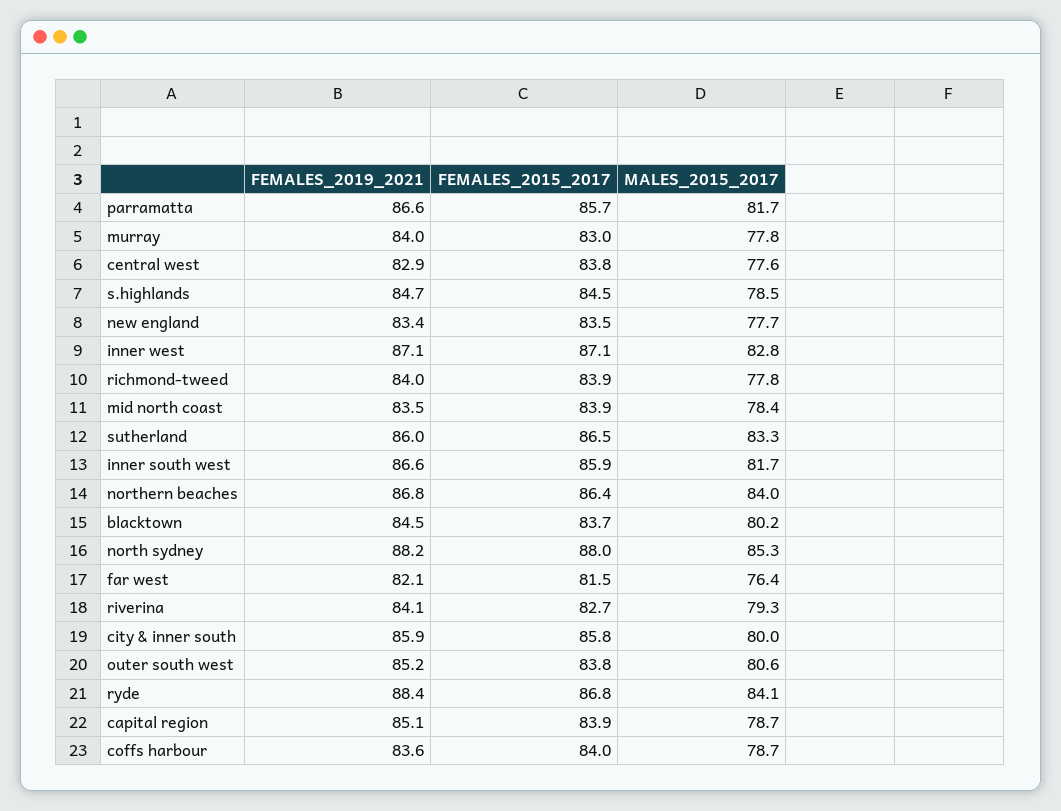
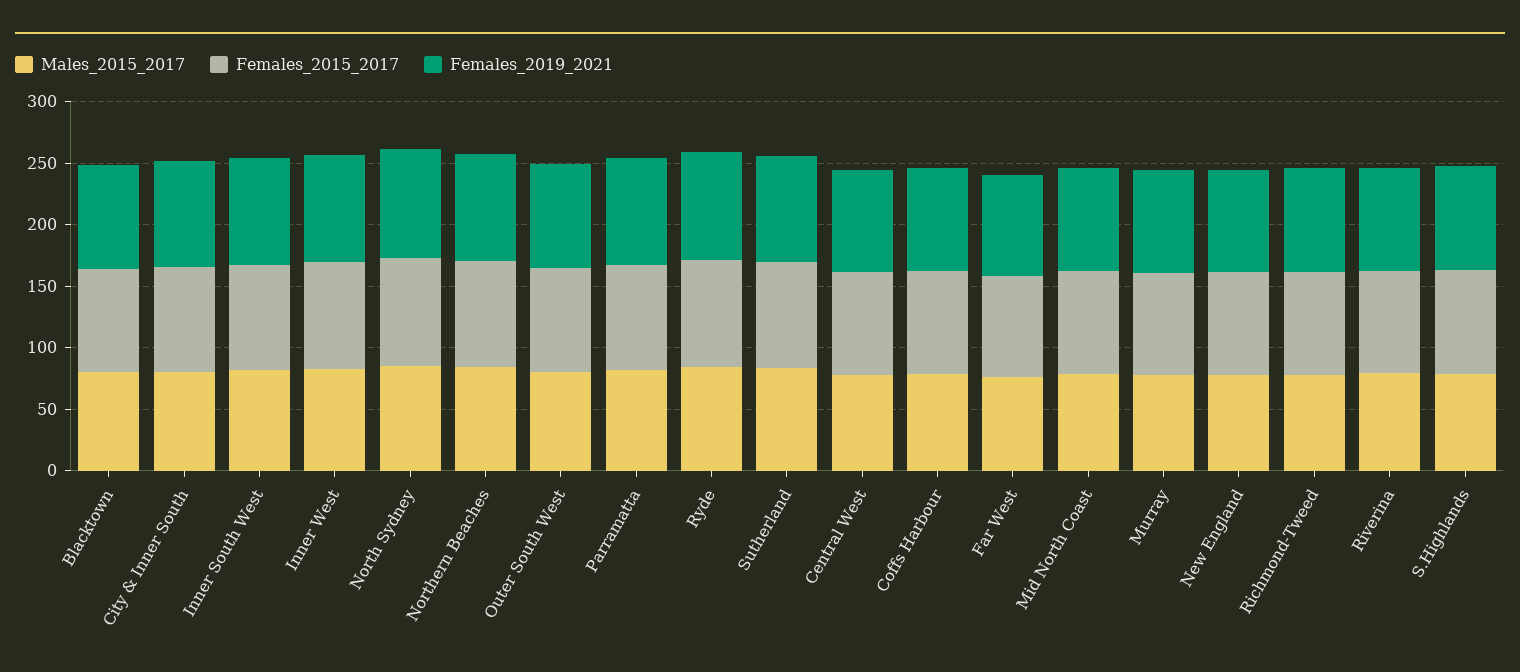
FEMALES_2019_2021, capital region: 85.1 -> none
FEMALES_2015_2017, capital region: 83.9 -> none
MALES_2015_2017, capital region: 78.7 -> none

